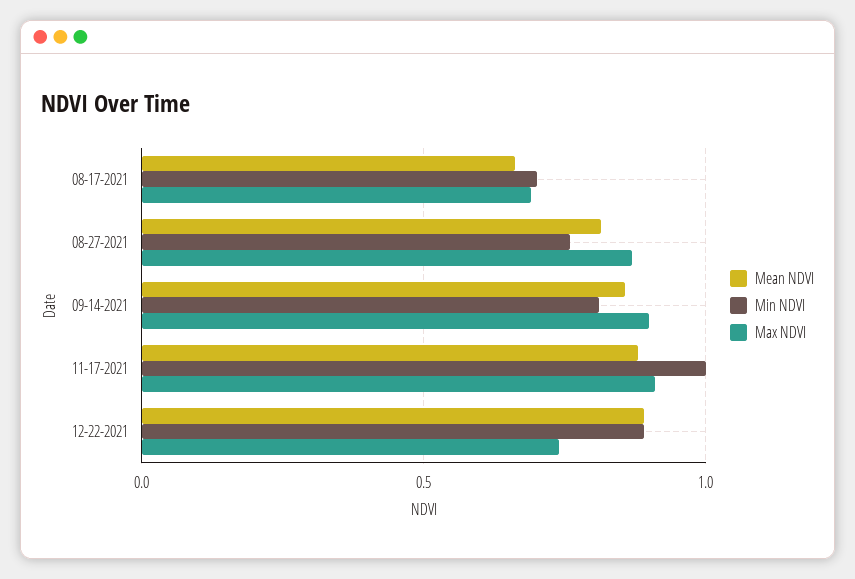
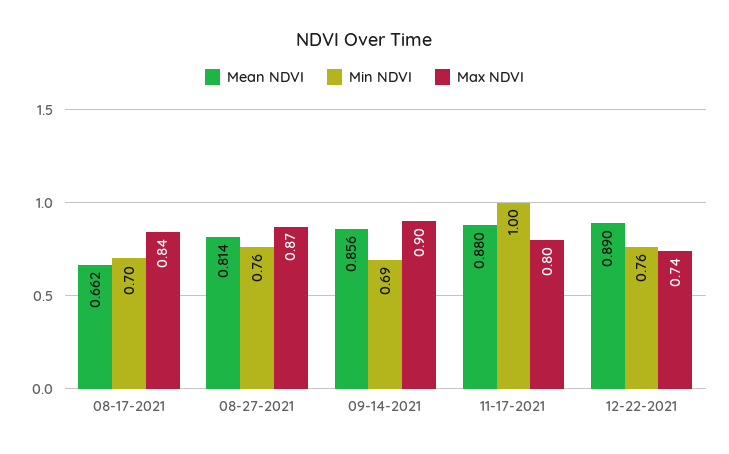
Max NDVI, 08-17-2021: 0.7 -> 0.84
Min NDVI, 09-14-2021: 0.8 -> 0.69
Max NDVI, 11-17-2021: 0.9 -> 0.8
Min NDVI, 12-22-2021: 0.9 -> 0.76

